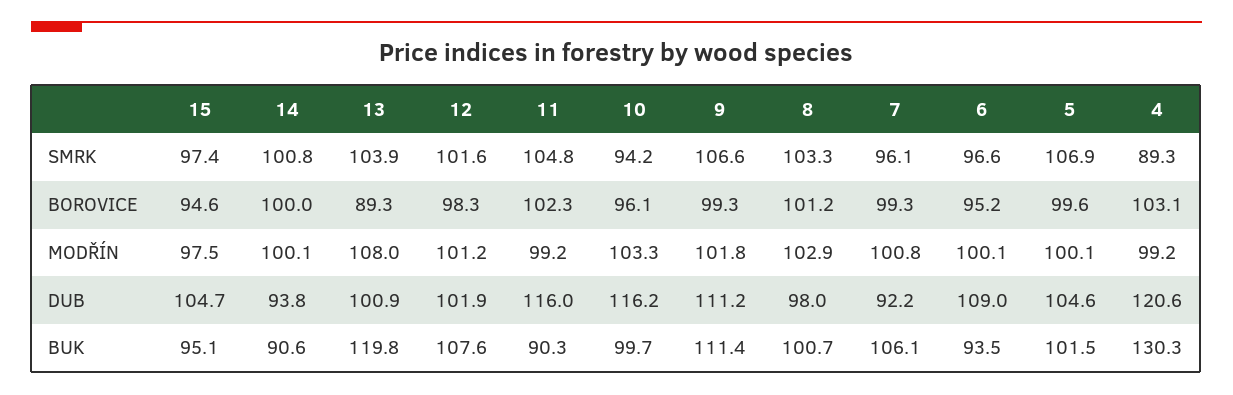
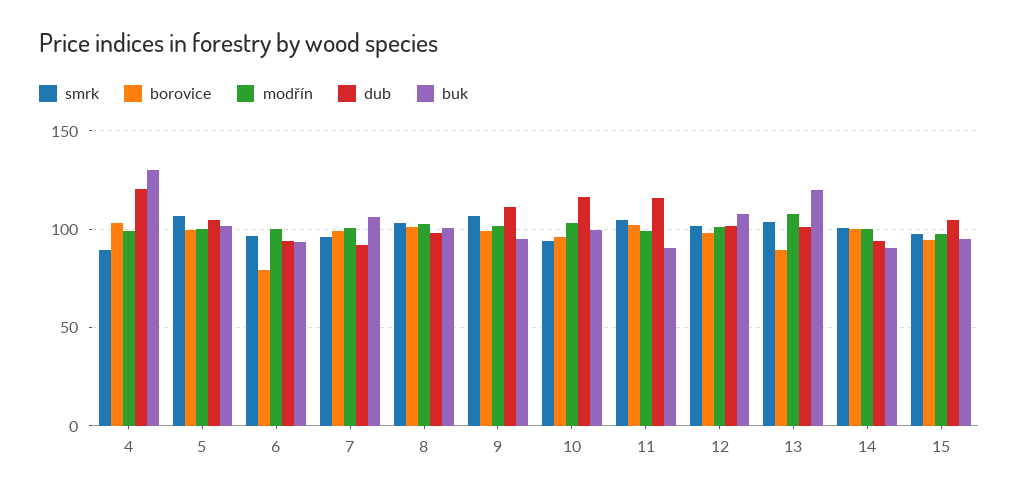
BOROVICE, 6: 95.2 -> 80
DUB, 6: 109 -> 95
BUK, 9: 111.4 -> 95

